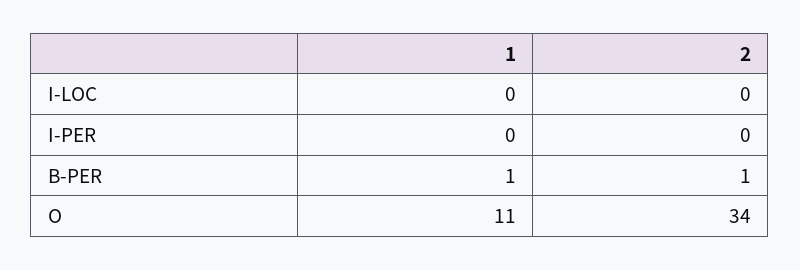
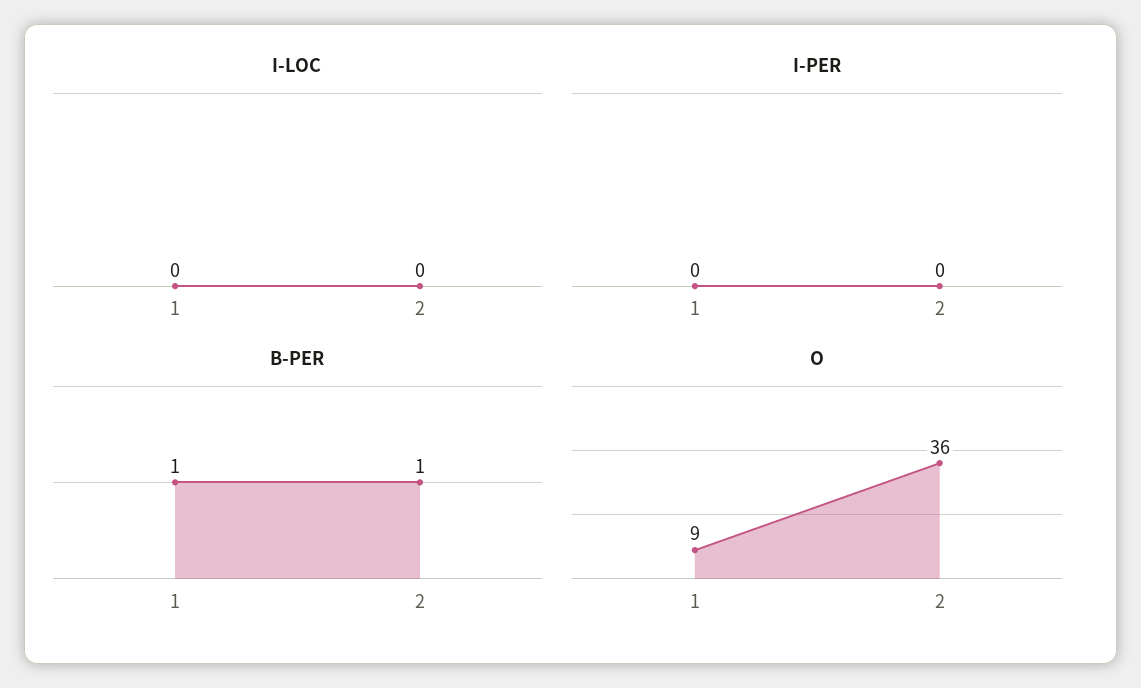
O, 1: 11 -> 9
O, 2: 34 -> 36

